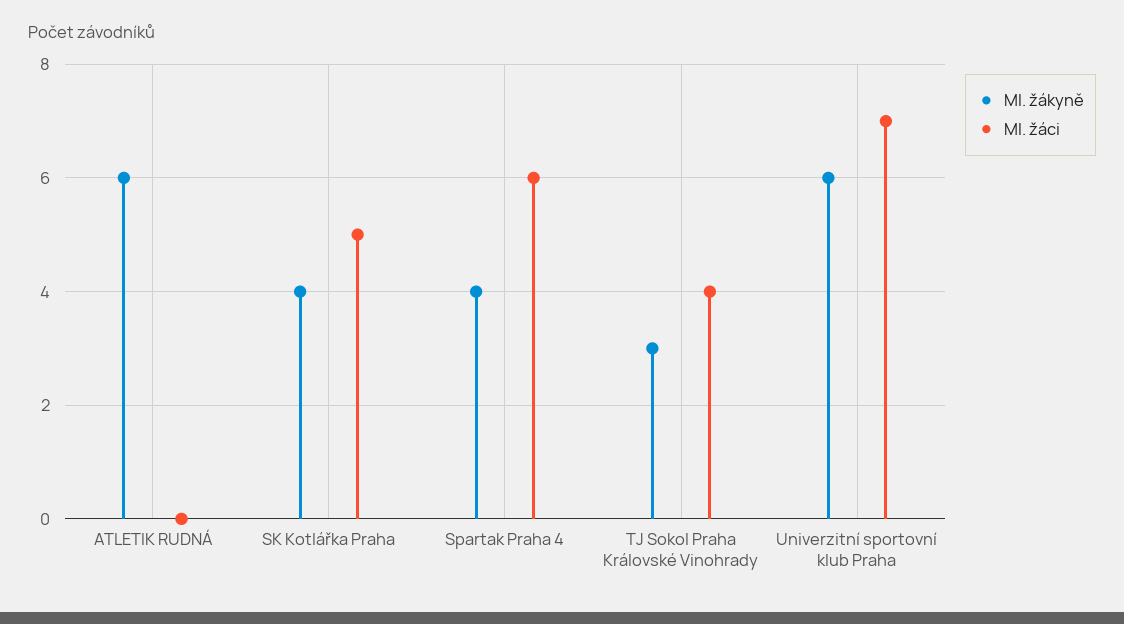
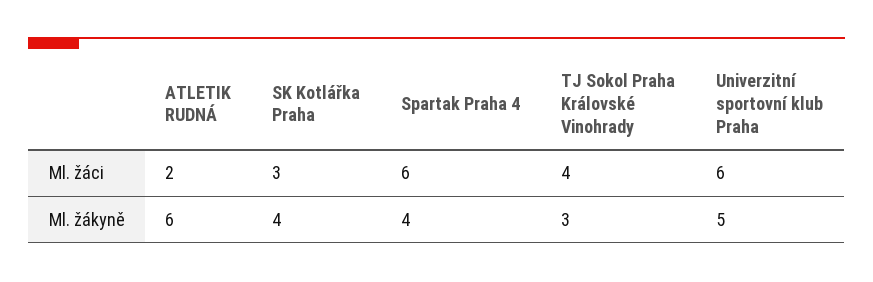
Ml. žáci, ATLETIK RUDNÁ: 0 -> 2
Ml. žáci, SK Kotlářka Praha: 5 -> 3
Ml. žákyně, Univerzitní sportovní klub Praha: 6 -> 5
Ml. žáci, Univerzitní sportovní klub Praha: 7 -> 6

